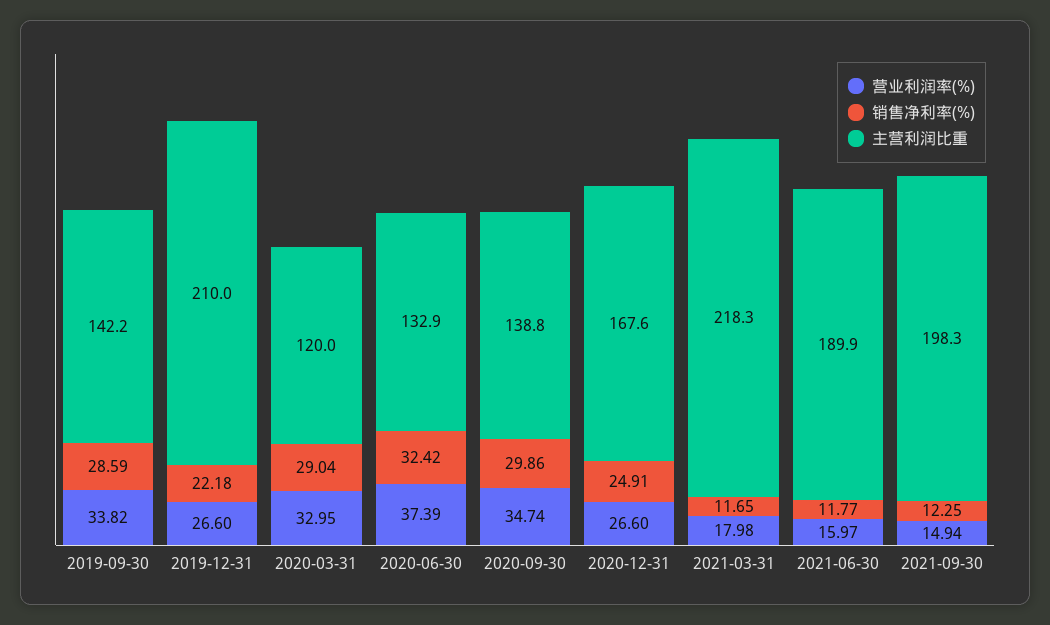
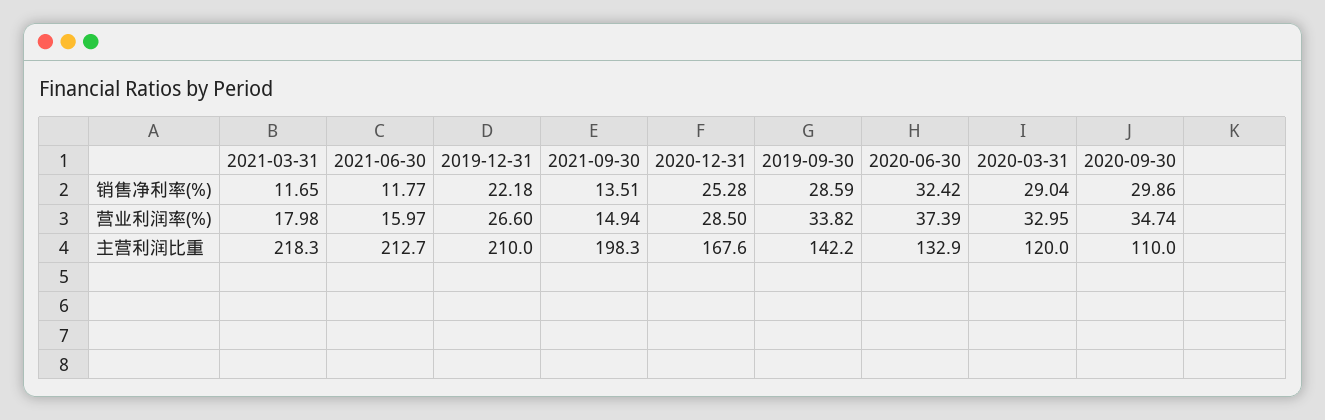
主营利润比重, 2020-09-30: 138.8 -> 110
营业利润率(%), 2020-12-31: 26.6 -> 28.5
销售净利率(%), 2020-12-31: 24.91 -> 25.28
主营利润比重, 2021-06-30: 189.9 -> 212.7
销售净利率(%), 2021-09-30: 12.25 -> 13.51

